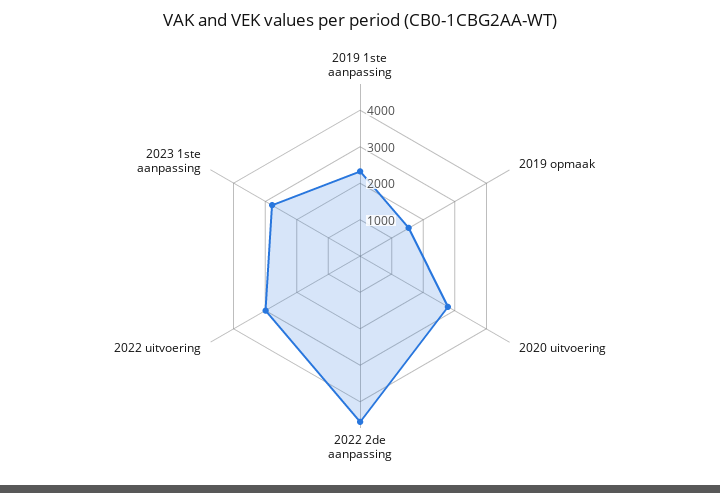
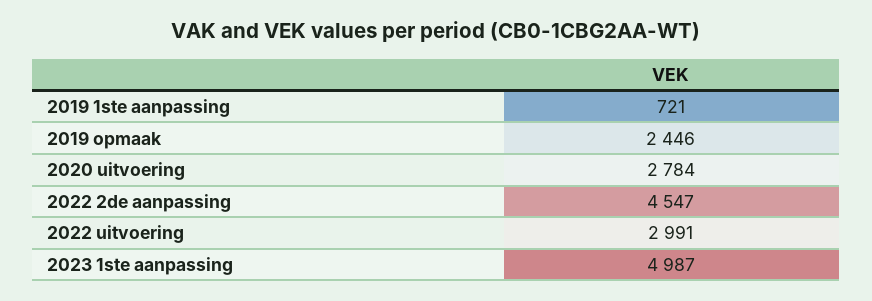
2019 1ste aanpassing: 2250 -> 721
2019 opmaak: 1500 -> 2446
2023 1ste aanpassing: 2750 -> 4987

